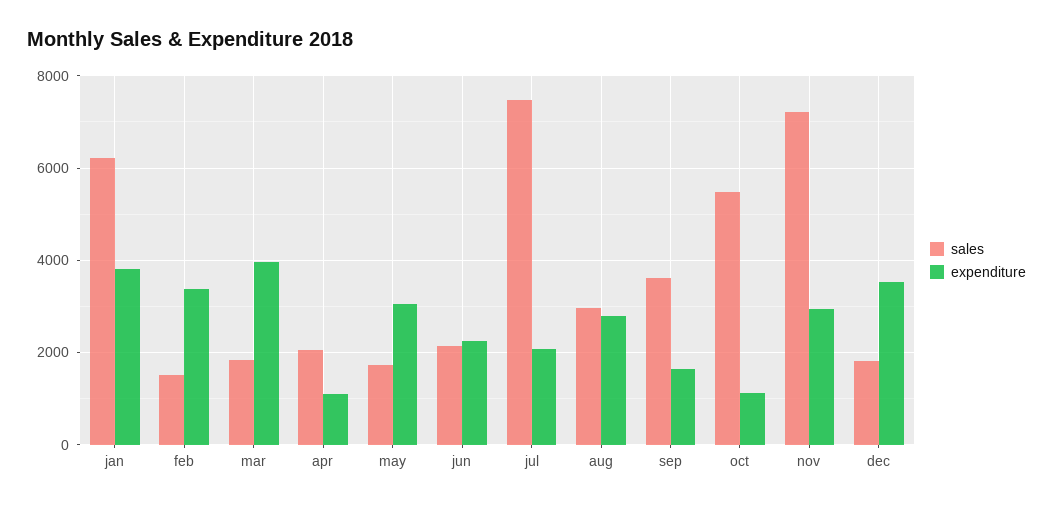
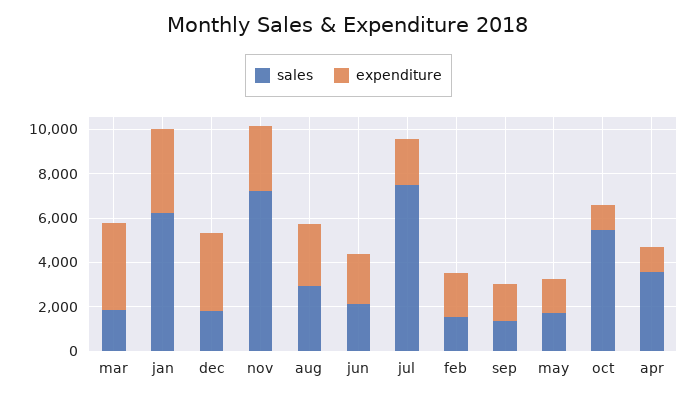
expenditure, feb: 3400 -> 2000
sales, apr: 2000 -> 3500
expenditure, may: 3000 -> 1500
sales, sep: 3600 -> 1500

